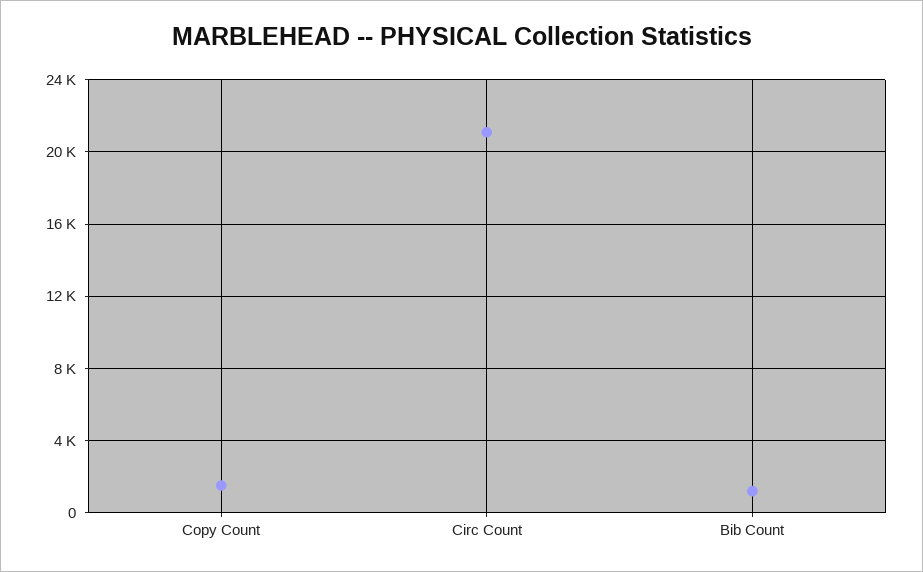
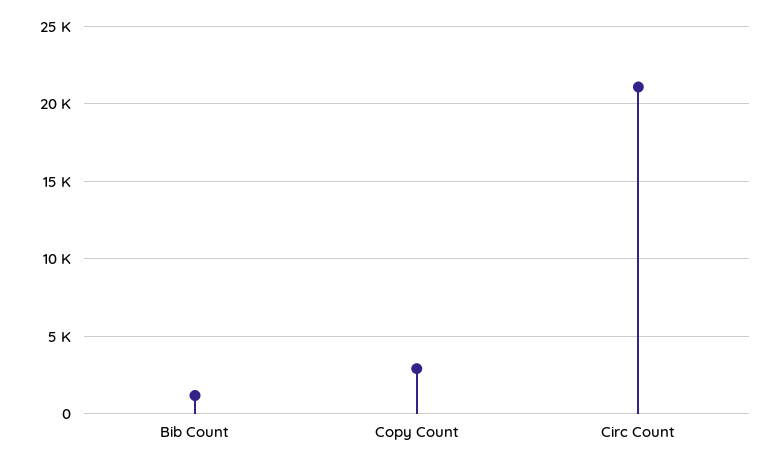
Copy Count: 1500 -> 3000

